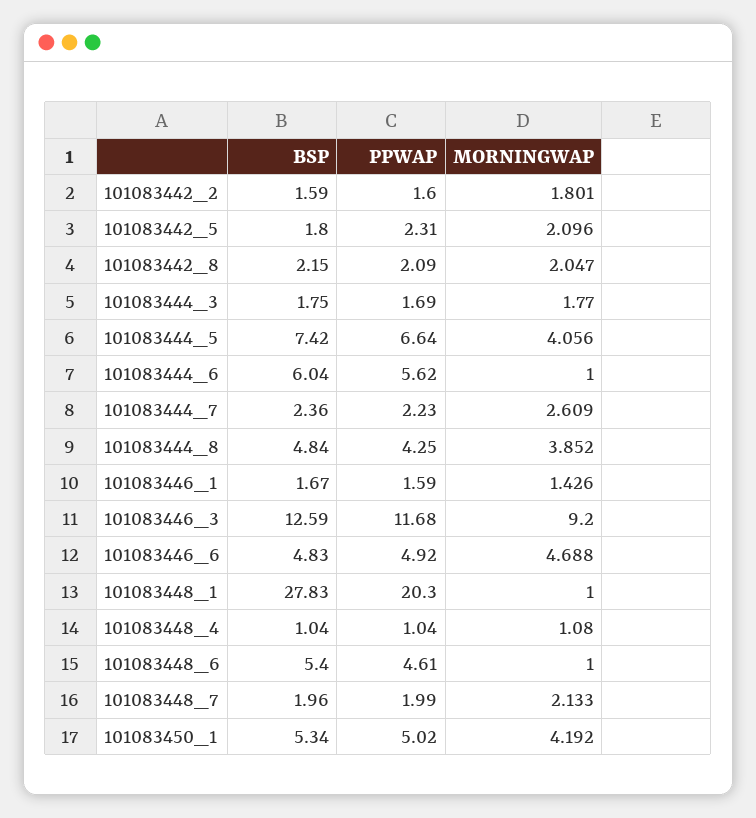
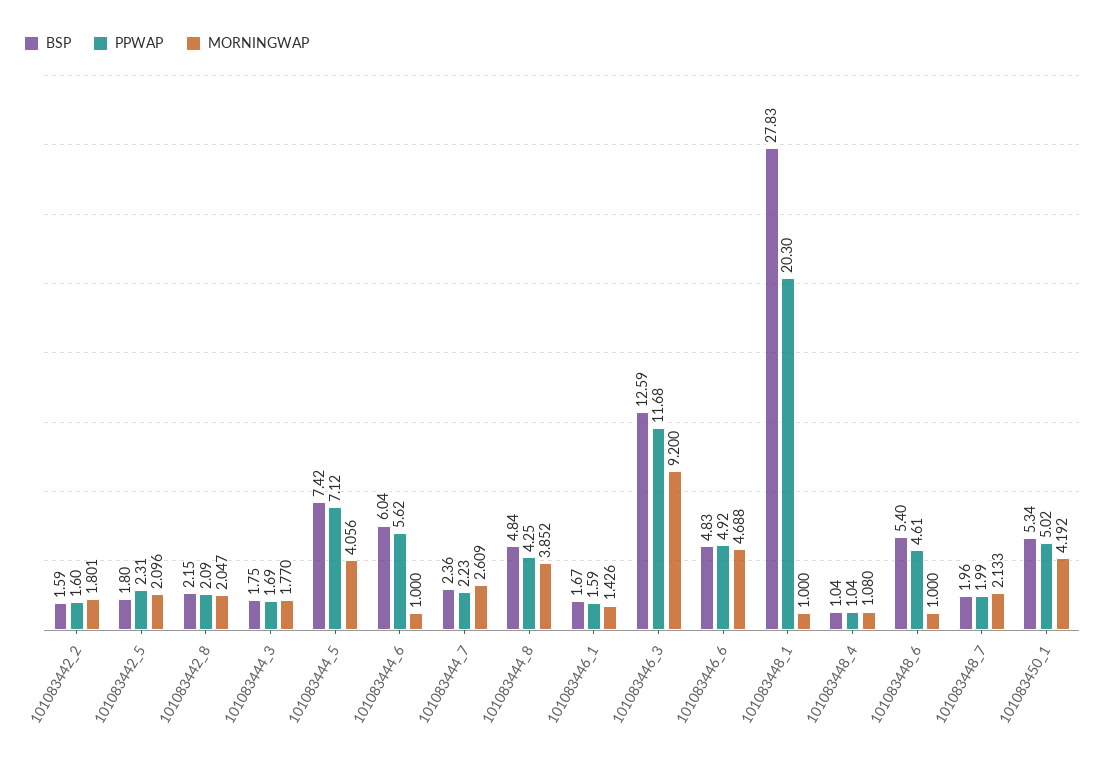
PPWAP, 101083444_5: 6.64 -> 7.12

